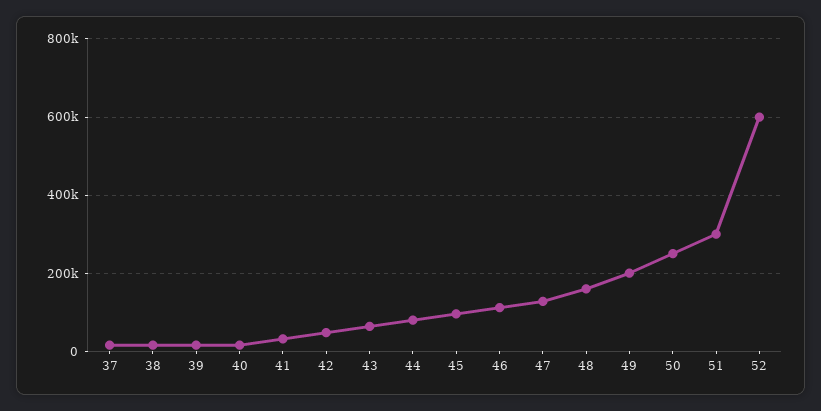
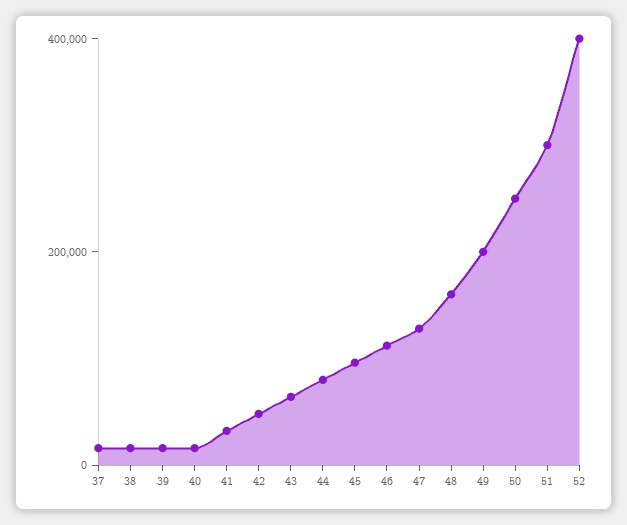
52: 600000 -> 400000

